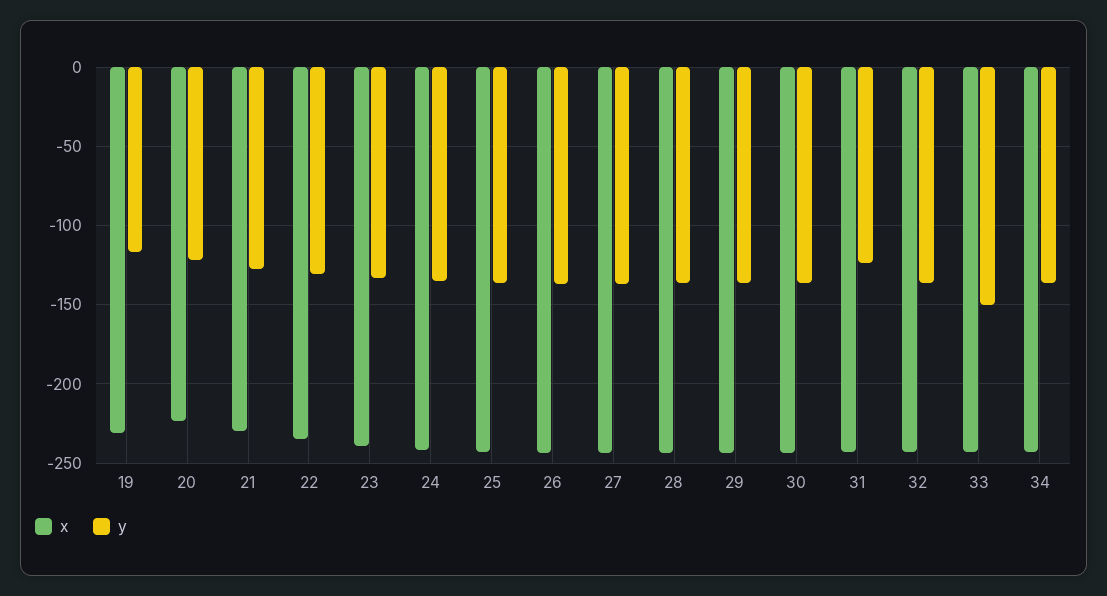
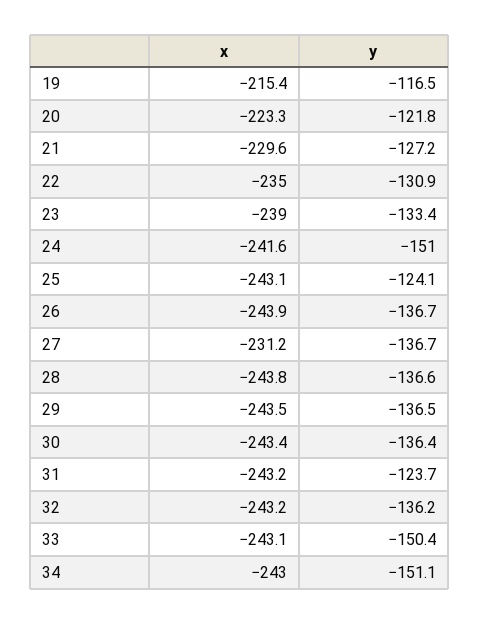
x, 19: -230 -> -215.4
y, 24: -135 -> -151
y, 25: -135 -> -124.1
x, 27: -245 -> -231.2
y, 34: -135 -> -151.1

